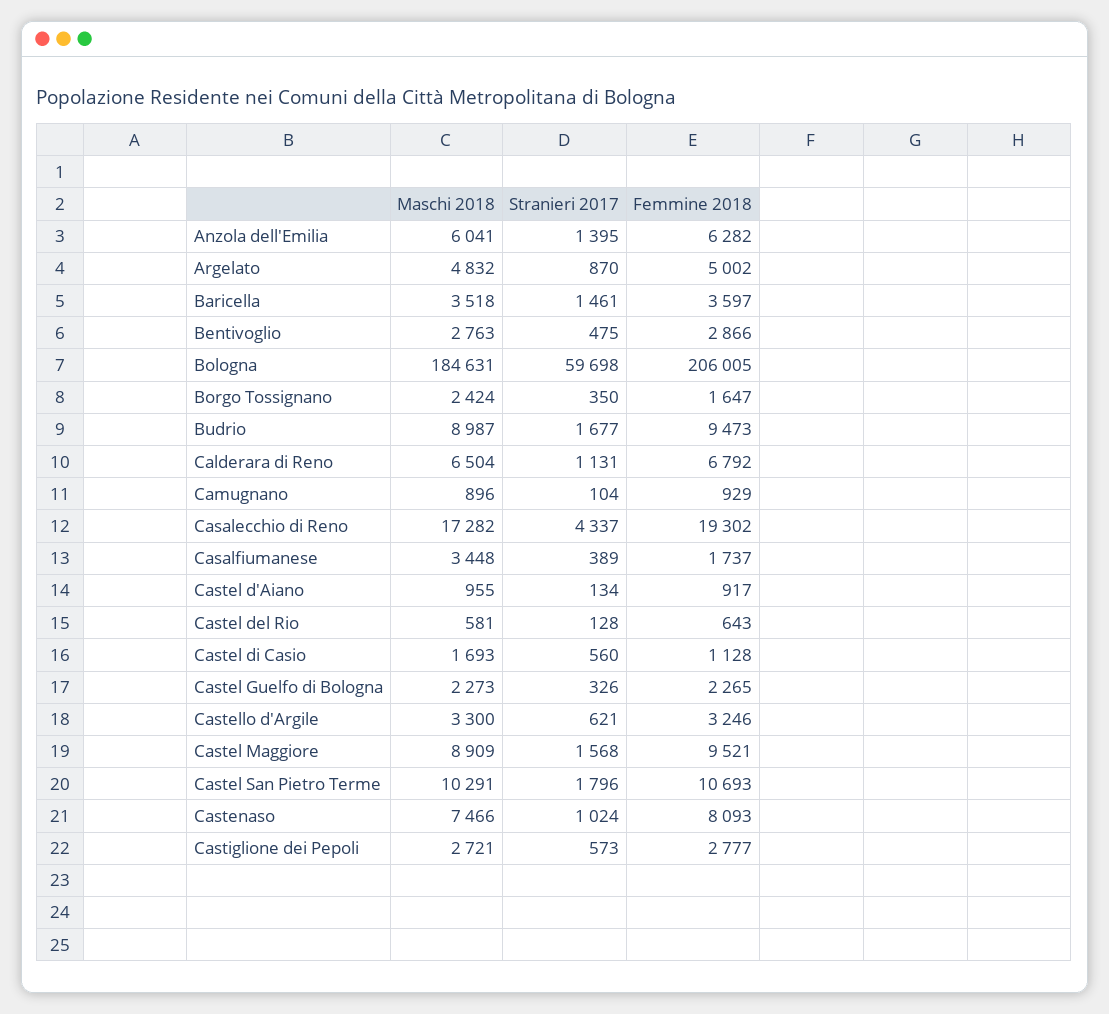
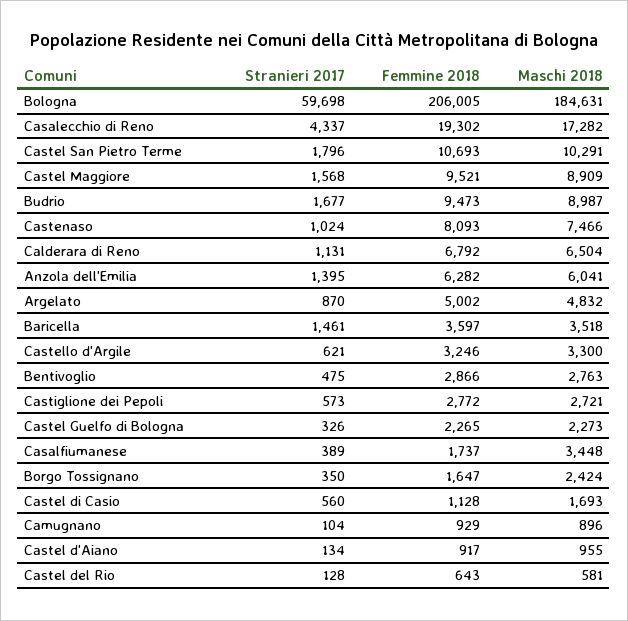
Femmine 2018, Castiglione dei Pepoli: 2777 -> 2772

